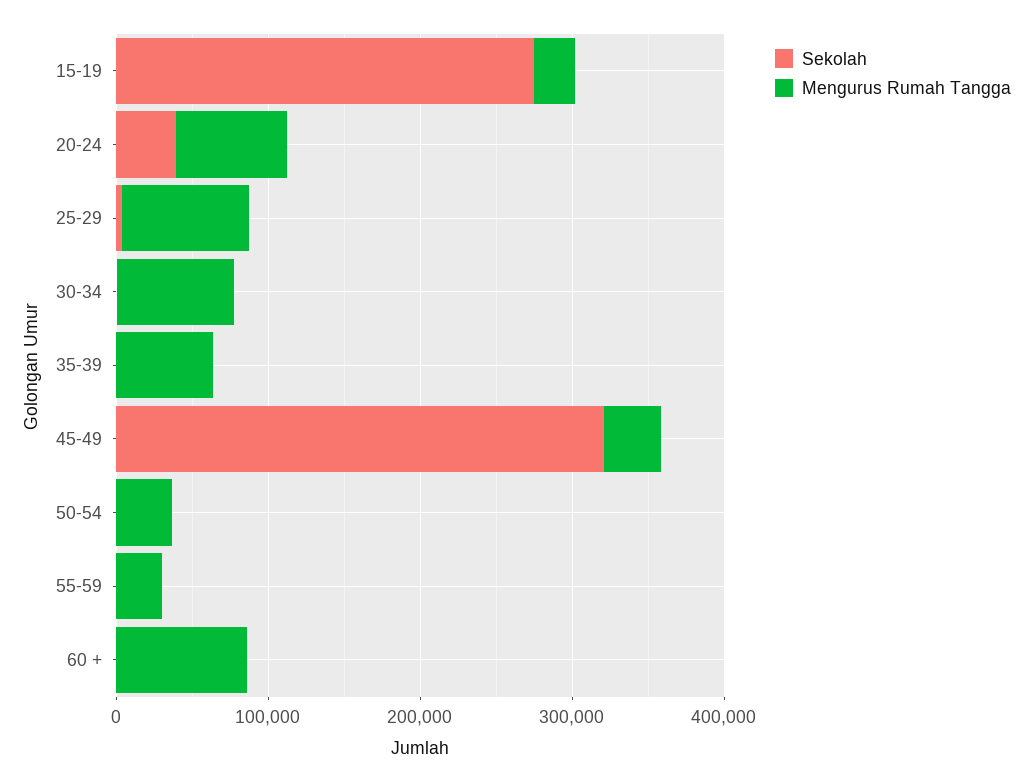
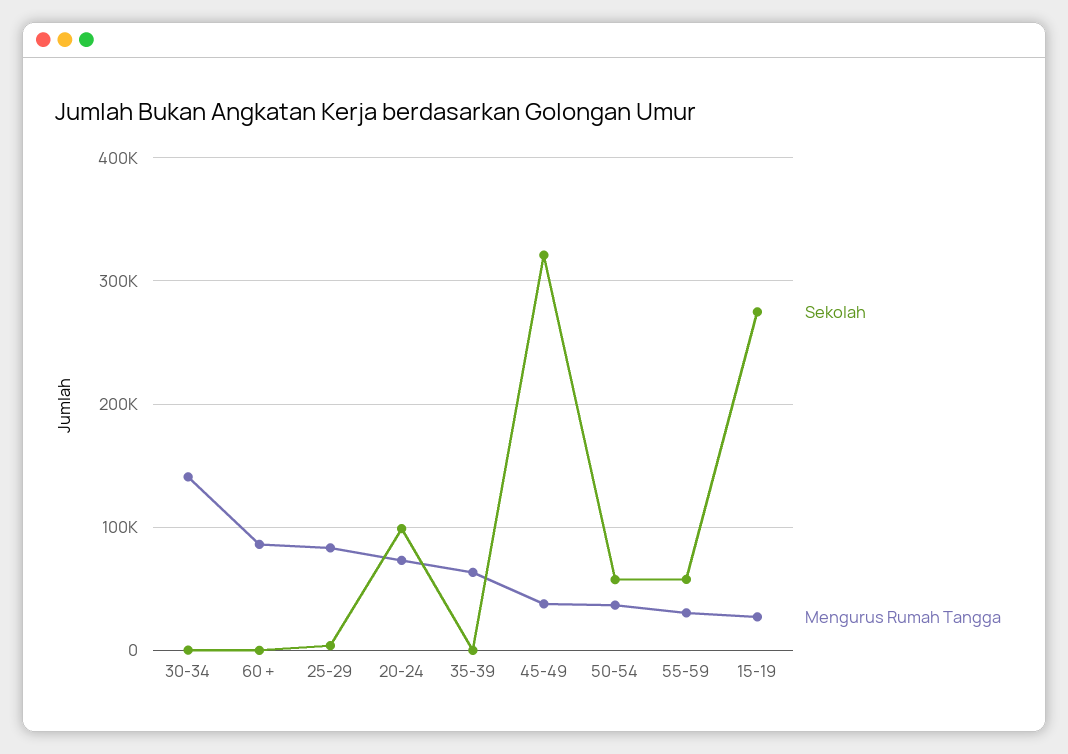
Sekolah, 20-24: 40000 -> 100000
Mengurus Rumah Tangga, 30-34: 80000 -> 140000
Sekolah, 50-54: 0 -> 60000
Sekolah, 55-59: 0 -> 60000

